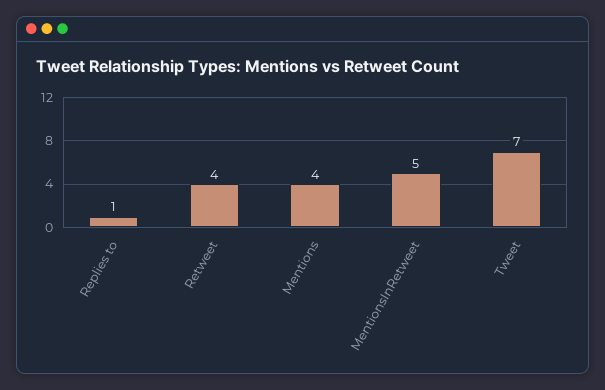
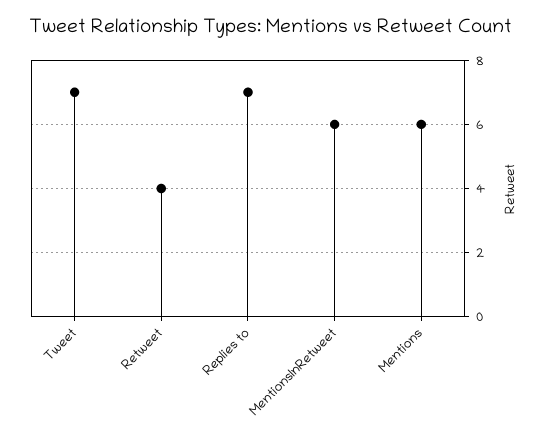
Replies to: 1 -> 7
Mentions: 4 -> 6
MentionsInRetweet: 5 -> 6

